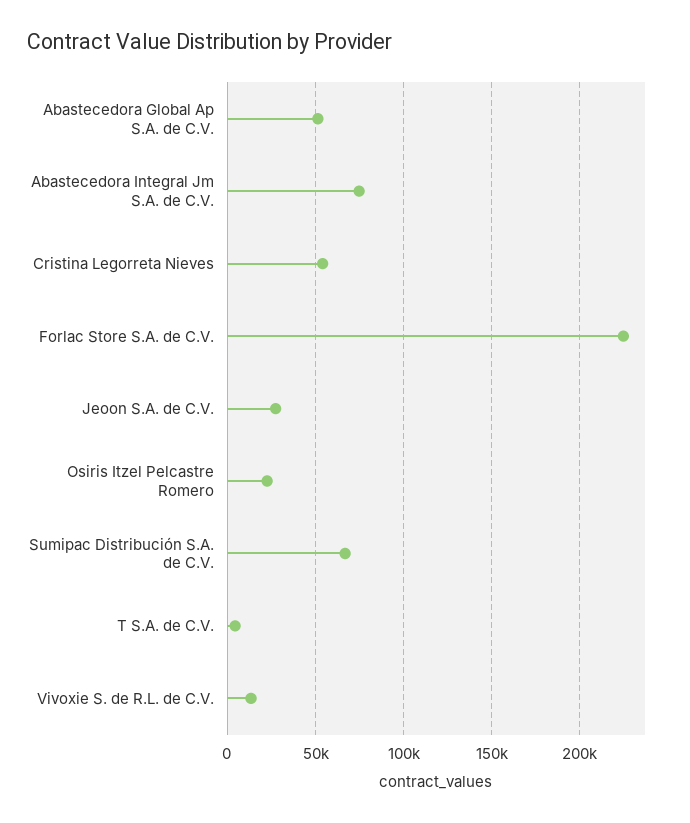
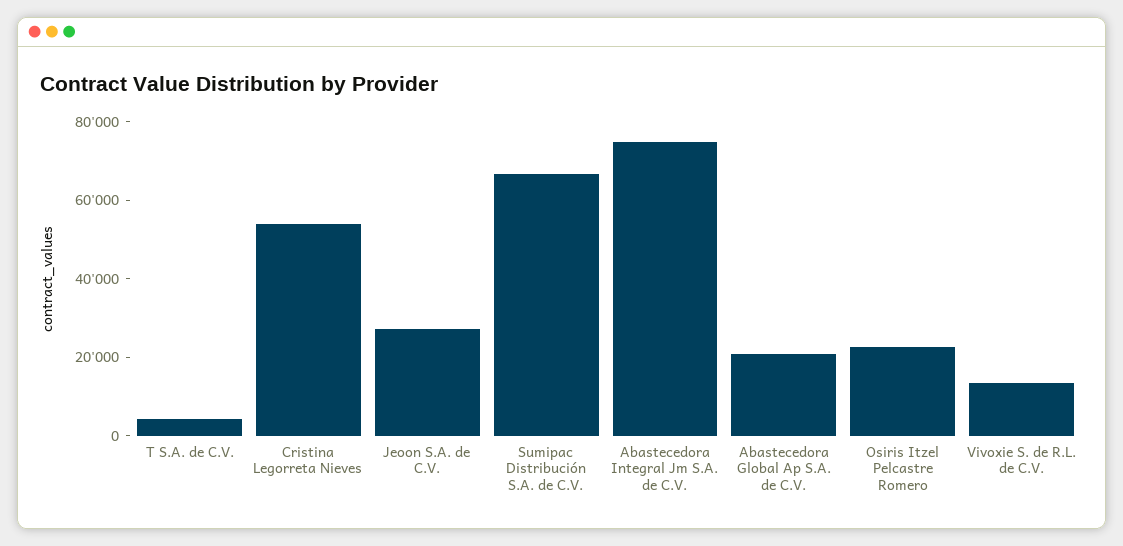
Abastecedora Global Ap S.A. de C.V.: 50000 -> 20000
Forlac Store S.A. de C.V.: 225000 -> none

